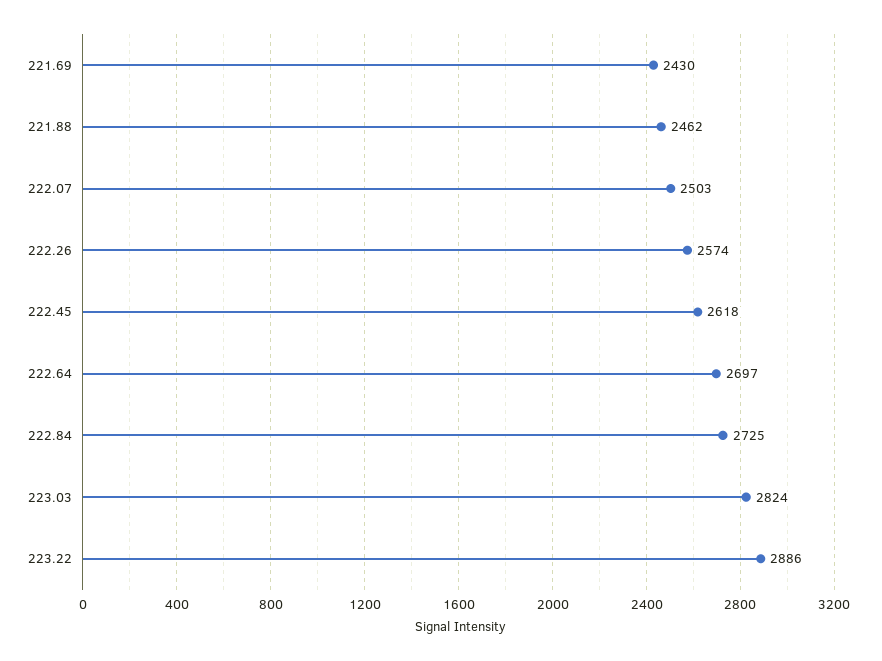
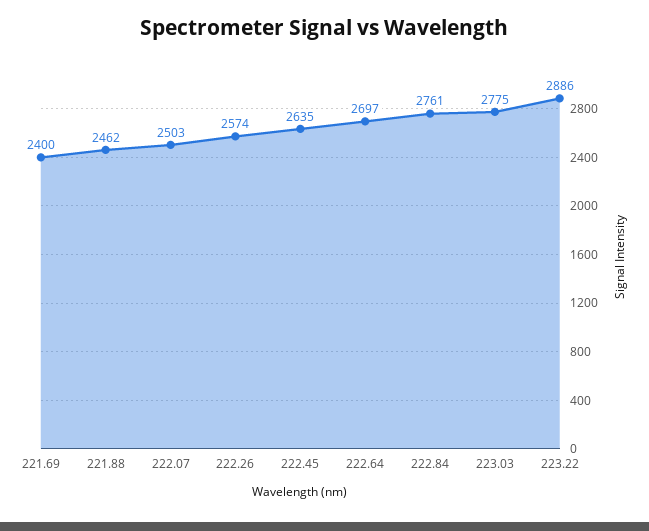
221.69: 2430 -> 2400
222.45: 2618 -> 2635
222.84: 2725 -> 2761
223.03: 2824 -> 2775

